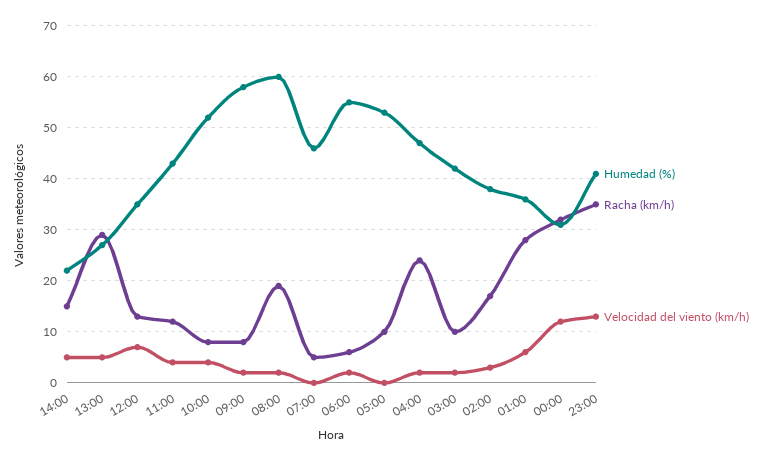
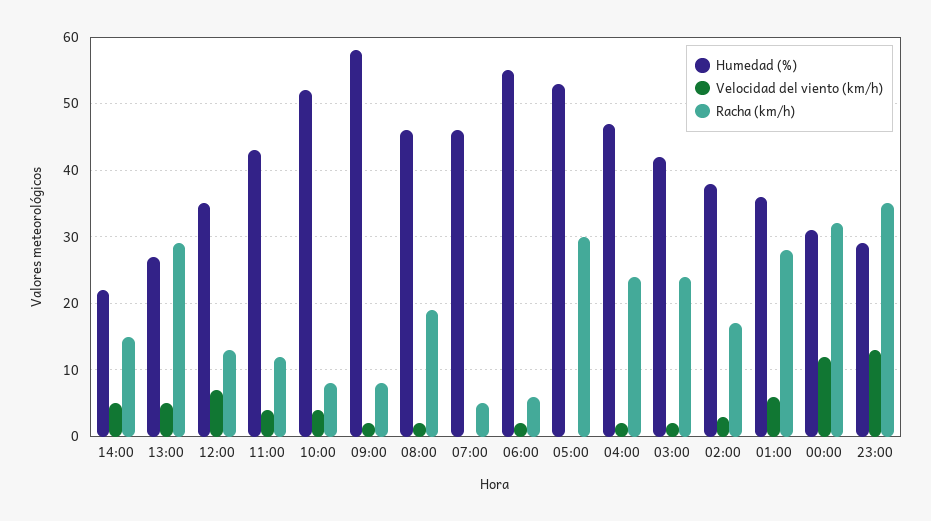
Humedad (%), 08:00: 60 -> 46
Racha (km/h), 05:00: 10 -> 30
Racha (km/h), 03:00: 10 -> 24
Humedad (%), 23:00: 40 -> 29

